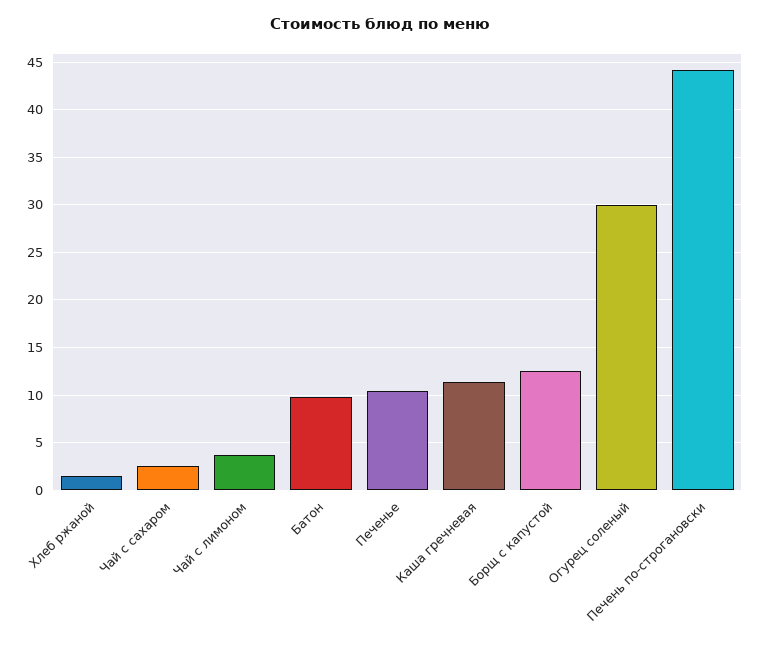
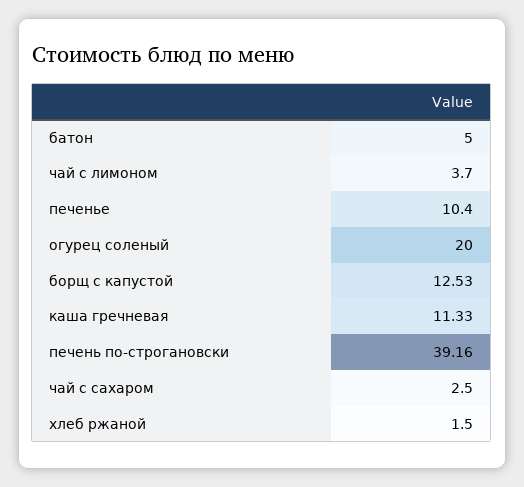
Батон: 10 -> 5
Огурец соленый: 30 -> 20
Печень по-строгановски: 44 -> 39.16

